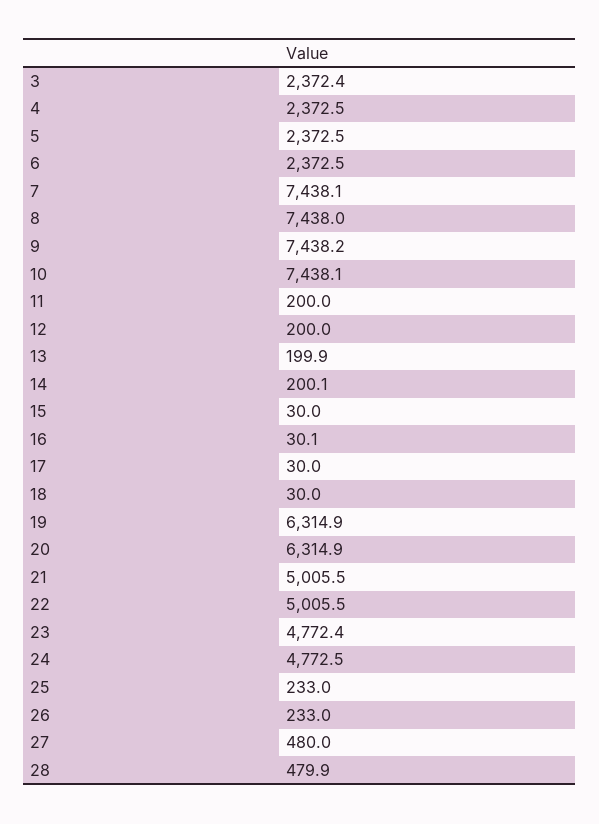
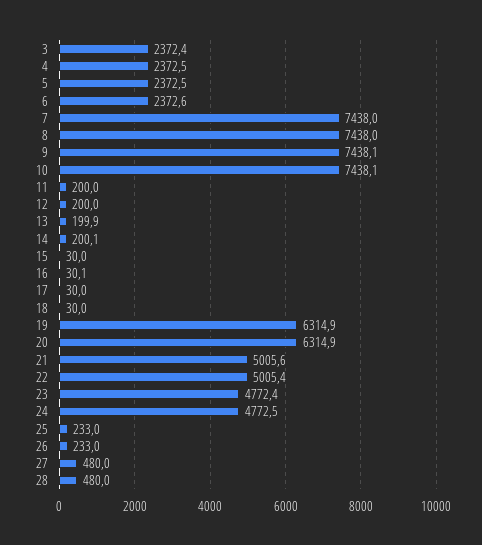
6: 2372.5 -> 2372.6
7: 7438.1 -> 7438
9: 7438.2 -> 7438.1
21: 5005.5 -> 5005.6
22: 5005.5 -> 5005.4
28: 479.9 -> 480

